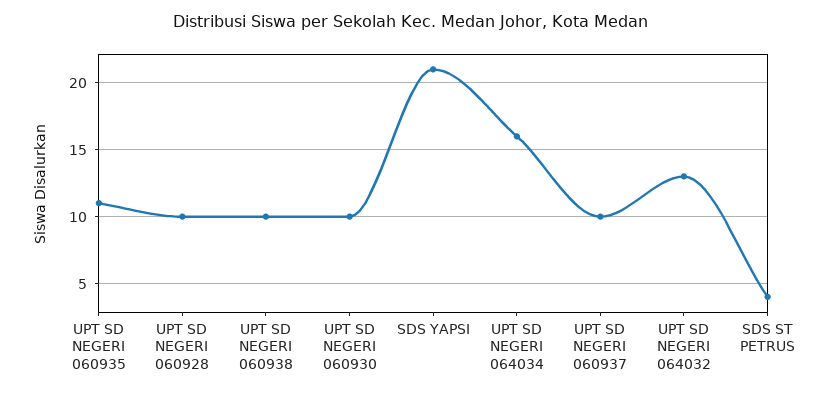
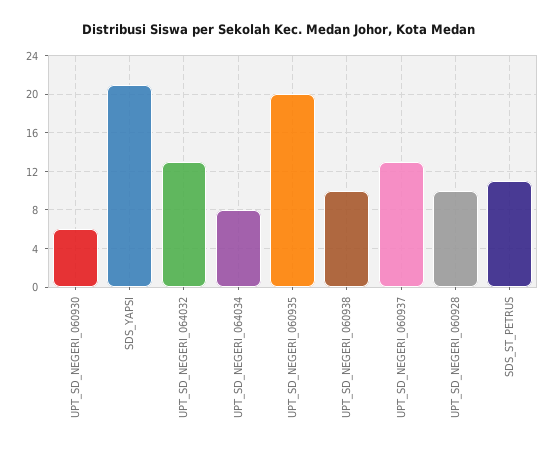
UPT SD NEGERI 060935: 11 -> 20
UPT SD NEGERI 060930: 10 -> 6
UPT SD NEGERI 064034: 16 -> 8
UPT SD NEGERI 060937: 10 -> 13
SDS ST PETRUS: 4 -> 11

